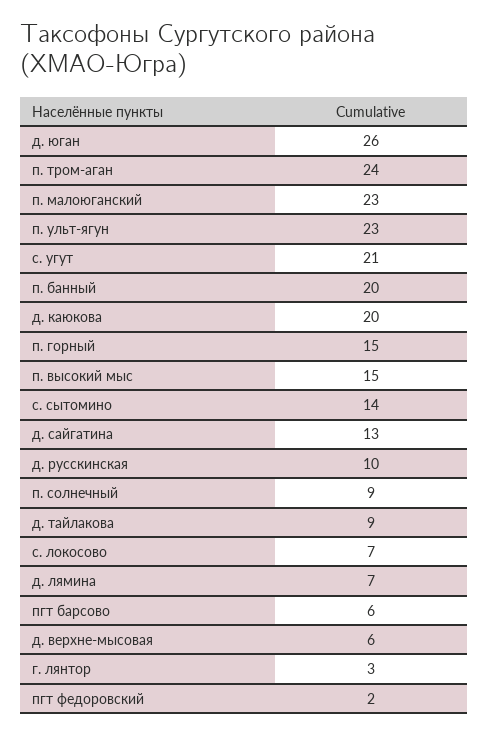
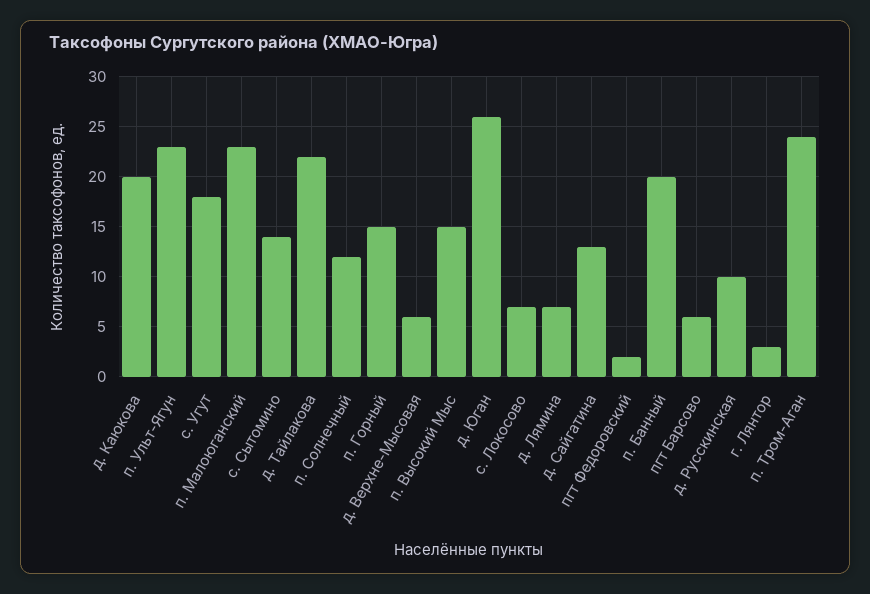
с. угут: 21 -> 18
п. солнечный: 9 -> 12
д. тайлакова: 9 -> 22

